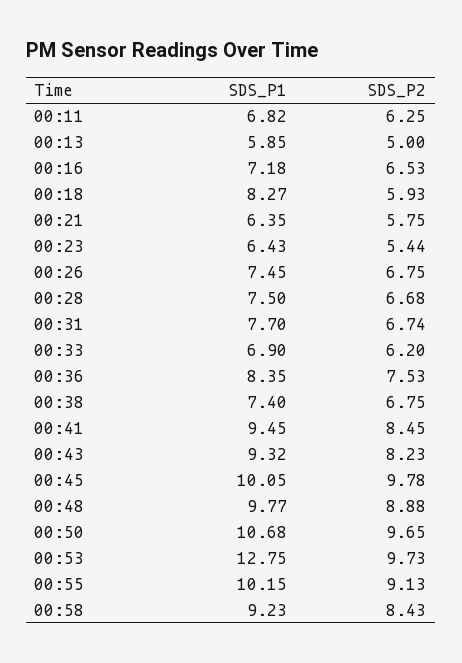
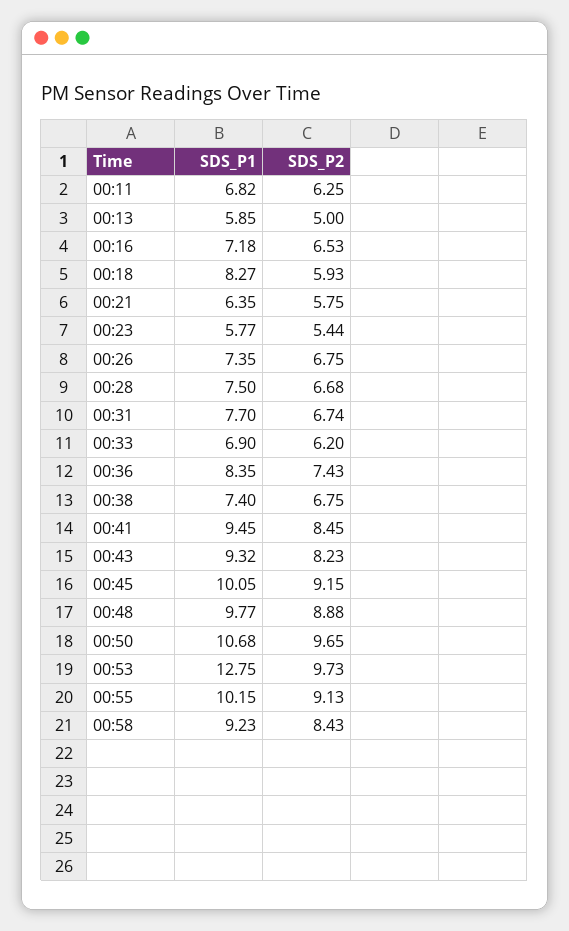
SDS_P1, 00:23: 6.43 -> 5.77
SDS_P1, 00:26: 7.45 -> 7.35
SDS_P2, 00:36: 7.53 -> 7.43
SDS_P2, 00:45: 9.78 -> 9.15

